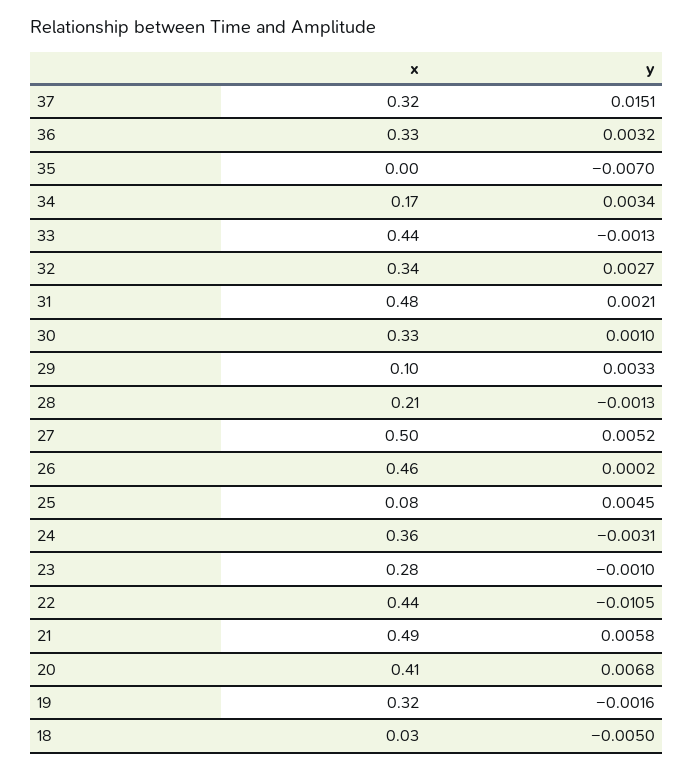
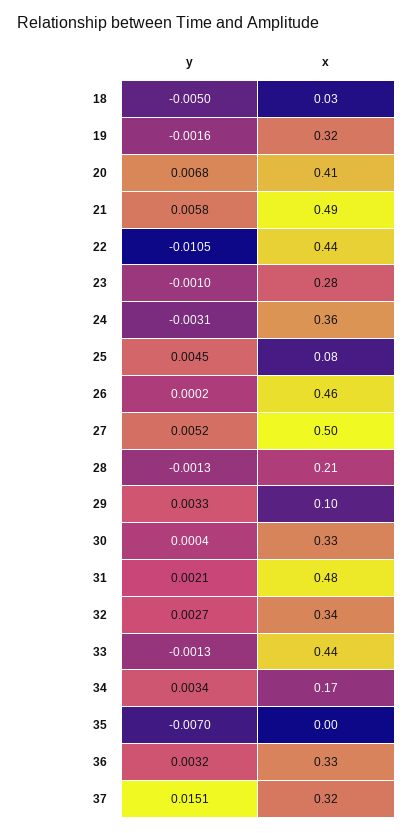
y, 30: 0.001 -> 0.0004

